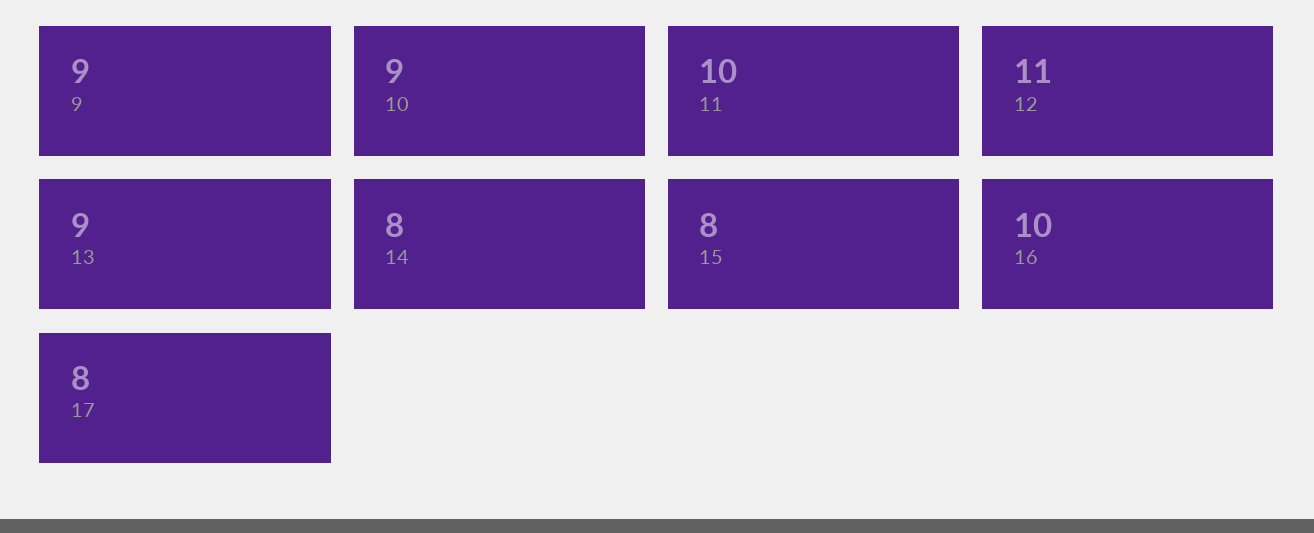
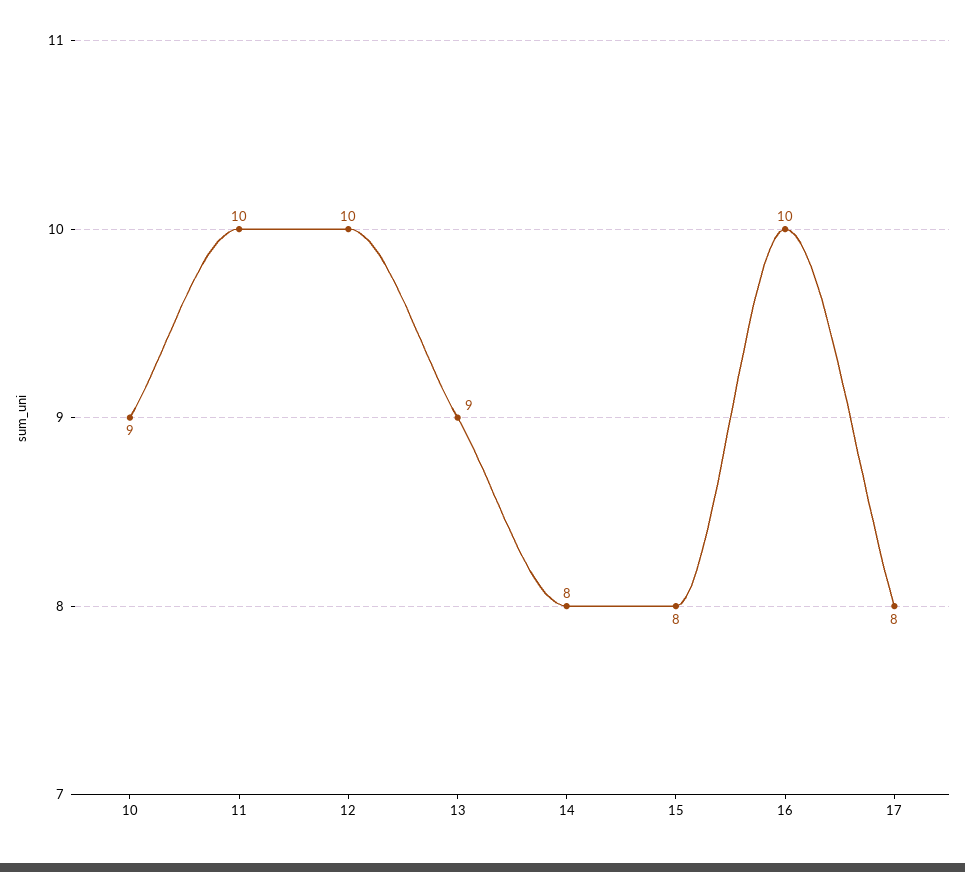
9: 9 -> none
12: 11 -> 10

